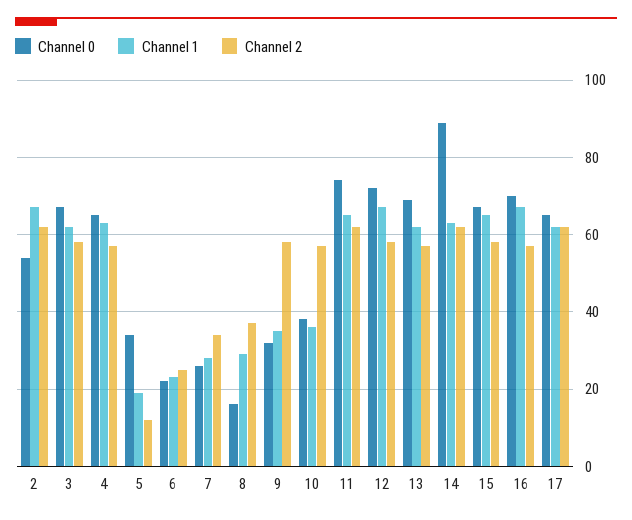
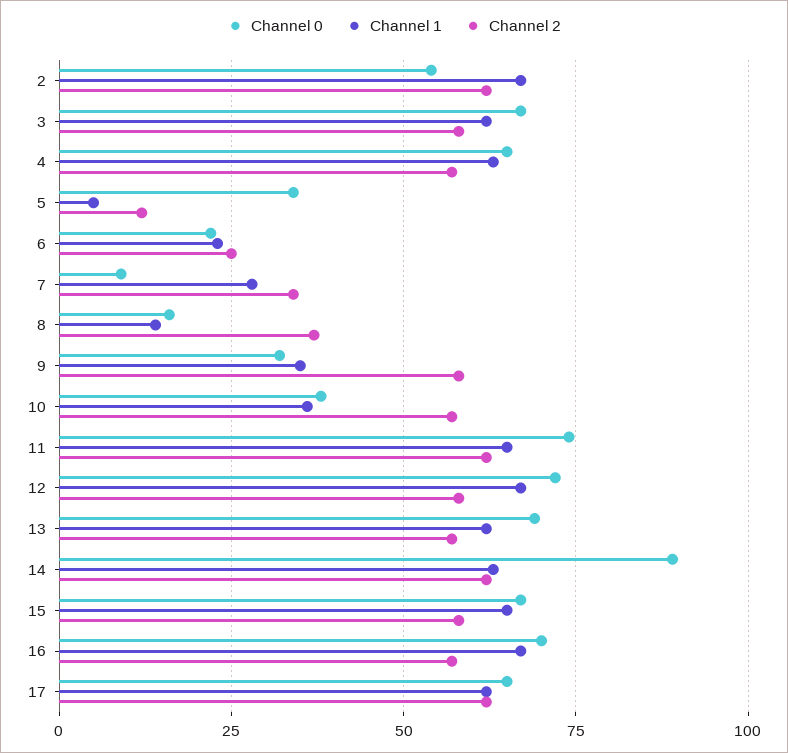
Channel 1, 5: 20 -> 5
Channel 0, 7: 25 -> 10
Channel 1, 8: 30 -> 15

